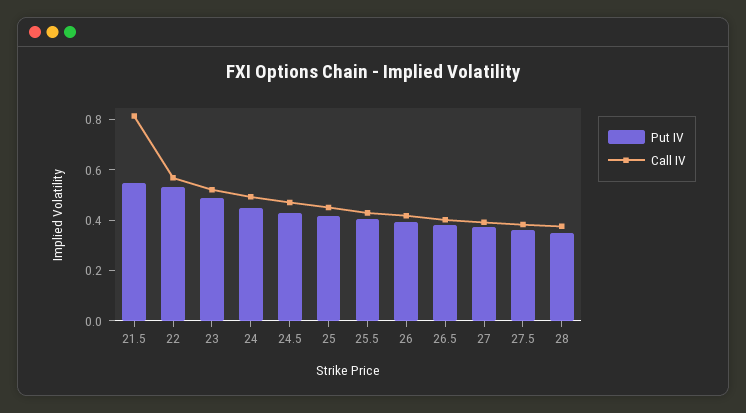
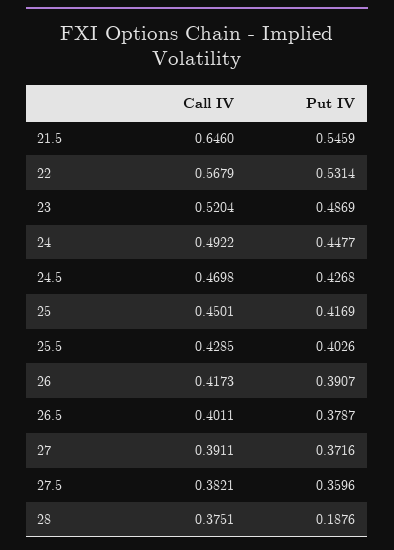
Call IV, 21.5: 0.8 -> 0.646
Put IV, 28: 0.35 -> 0.1876

